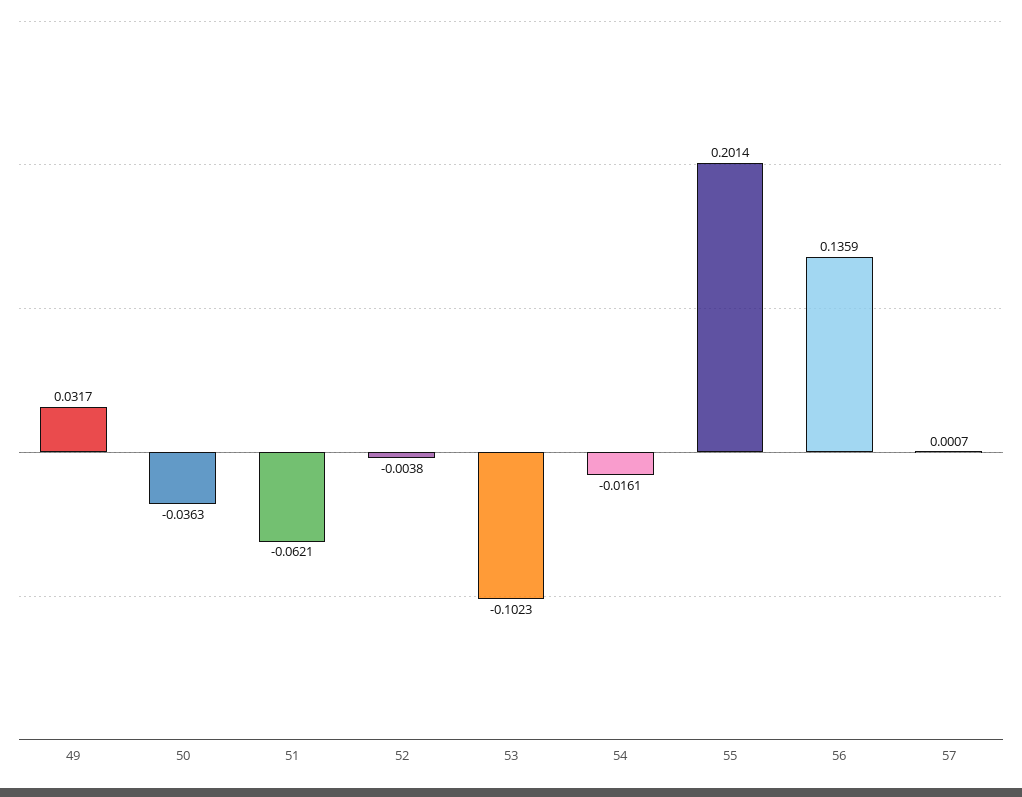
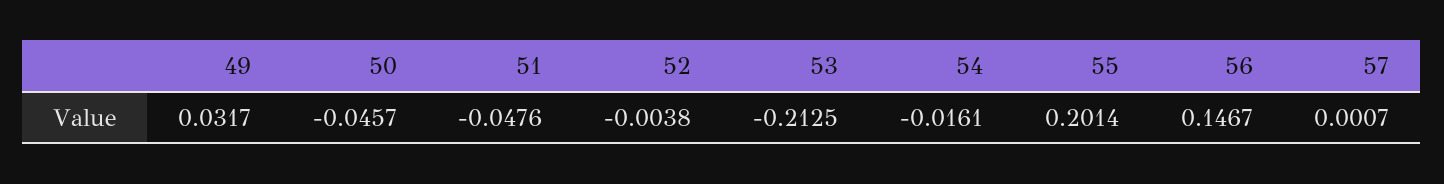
50: -0.0363 -> -0.0457
51: -0.0621 -> -0.0476
53: -0.1023 -> -0.2125
56: 0.1359 -> 0.1467

